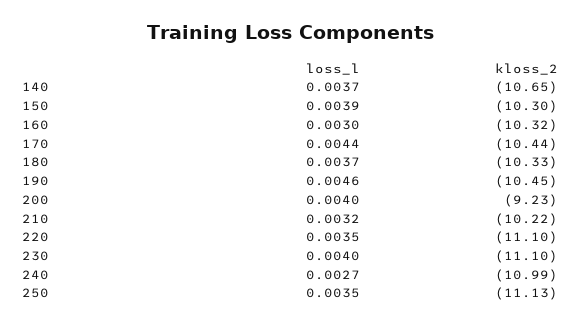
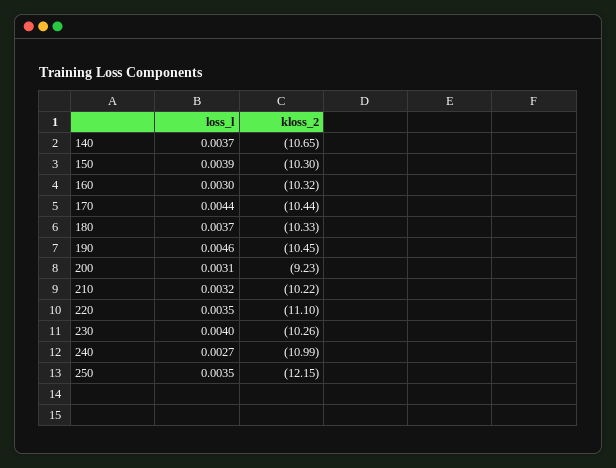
loss_l, 200: 0.004 -> 0.0031
kloss_2, 230: -11.1 -> -10.26
kloss_2, 250: -11.13 -> -12.15

